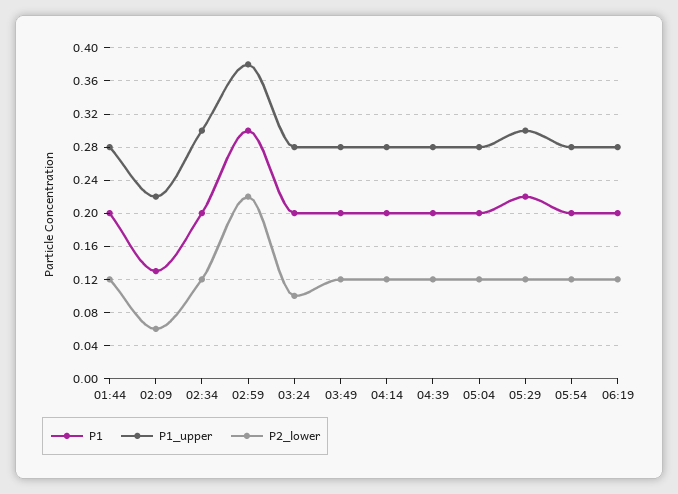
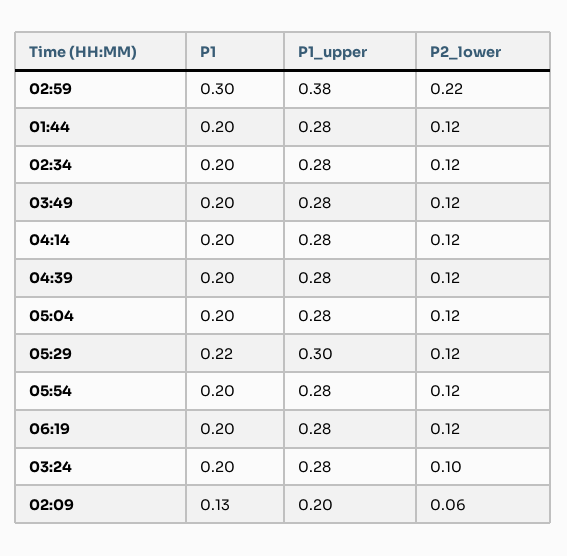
P1_upper, 02:09: 0.22 -> 0.2
P1_upper, 02:34: 0.3 -> 0.28

